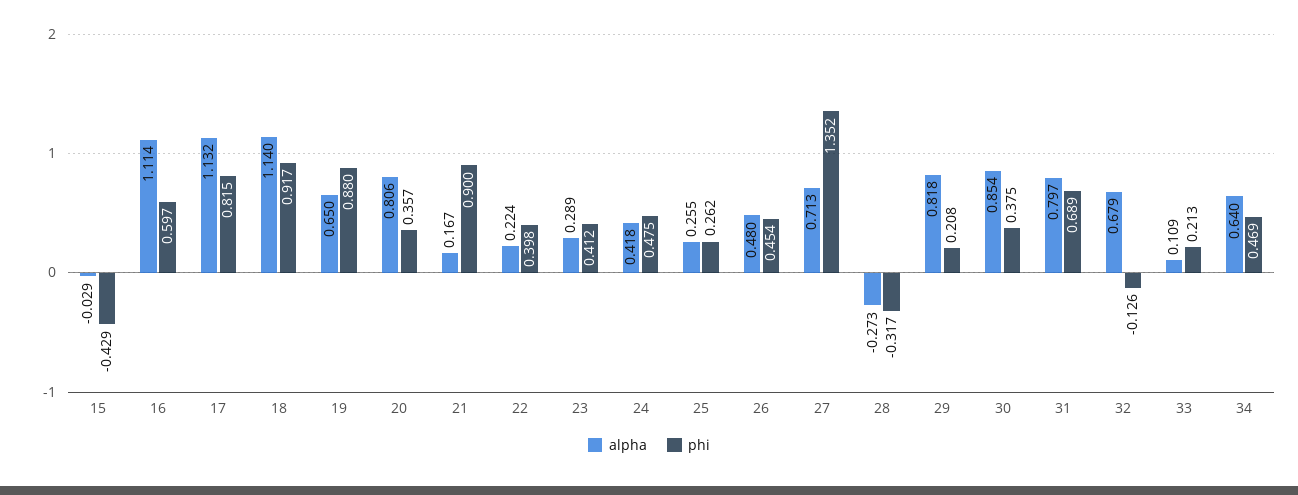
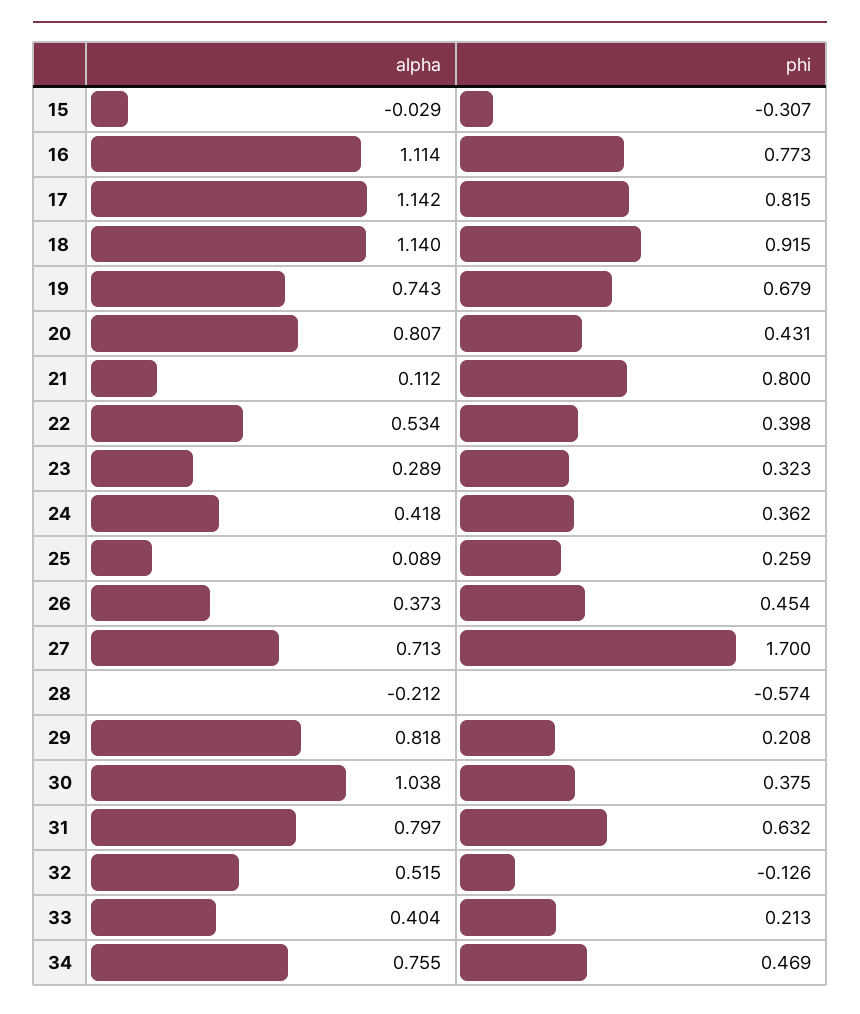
phi, 15: -0.429 -> -0.307
phi, 16: 0.597 -> 0.773
alpha, 17: 1.132 -> 1.142
phi, 18: 0.917 -> 0.915
alpha, 19: 0.65 -> 0.743
phi, 19: 0.88 -> 0.679
alpha, 20: 0.806 -> 0.807
phi, 20: 0.357 -> 0.431
alpha, 21: 0.167 -> 0.112
phi, 21: 0.9 -> 0.8
alpha, 22: 0.224 -> 0.534
phi, 23: 0.412 -> 0.323
phi, 24: 0.475 -> 0.362
alpha, 25: 0.255 -> 0.089
phi, 25: 0.262 -> 0.259
alpha, 26: 0.48 -> 0.373
phi, 27: 1.352 -> 1.7
alpha, 28: -0.273 -> -0.212
phi, 28: -0.317 -> -0.574
alpha, 30: 0.854 -> 1.038
phi, 31: 0.689 -> 0.632
alpha, 32: 0.679 -> 0.515
alpha, 33: 0.109 -> 0.404
alpha, 34: 0.64 -> 0.755

